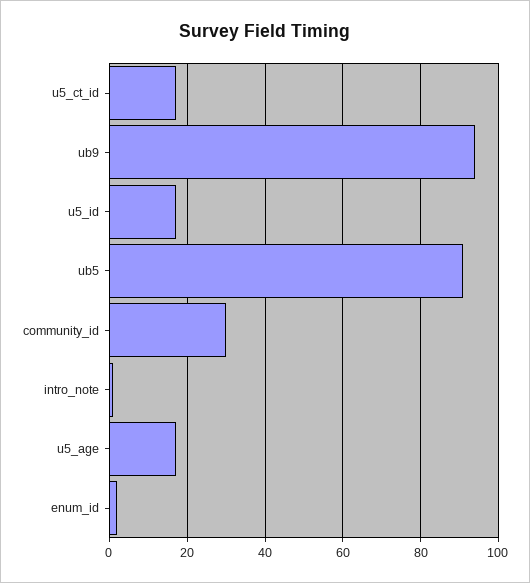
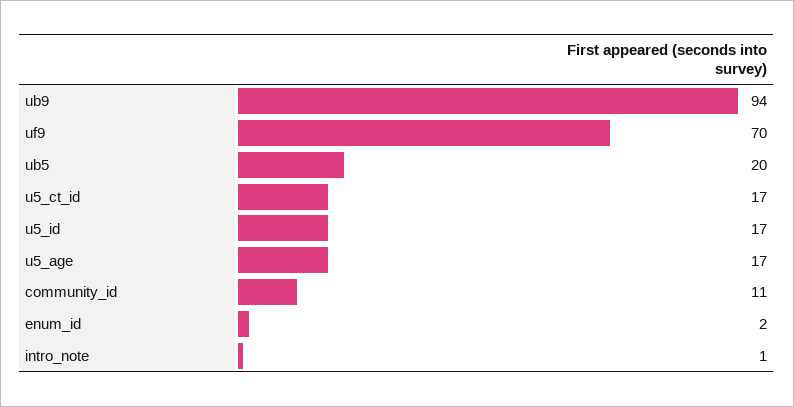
ub5: 90 -> 20
community_id: 30 -> 11
uf9: none -> 70

